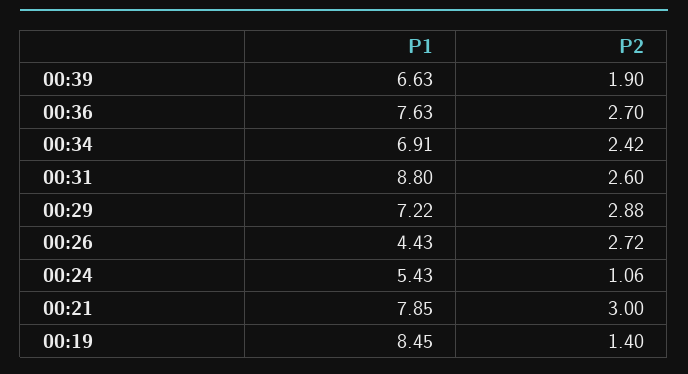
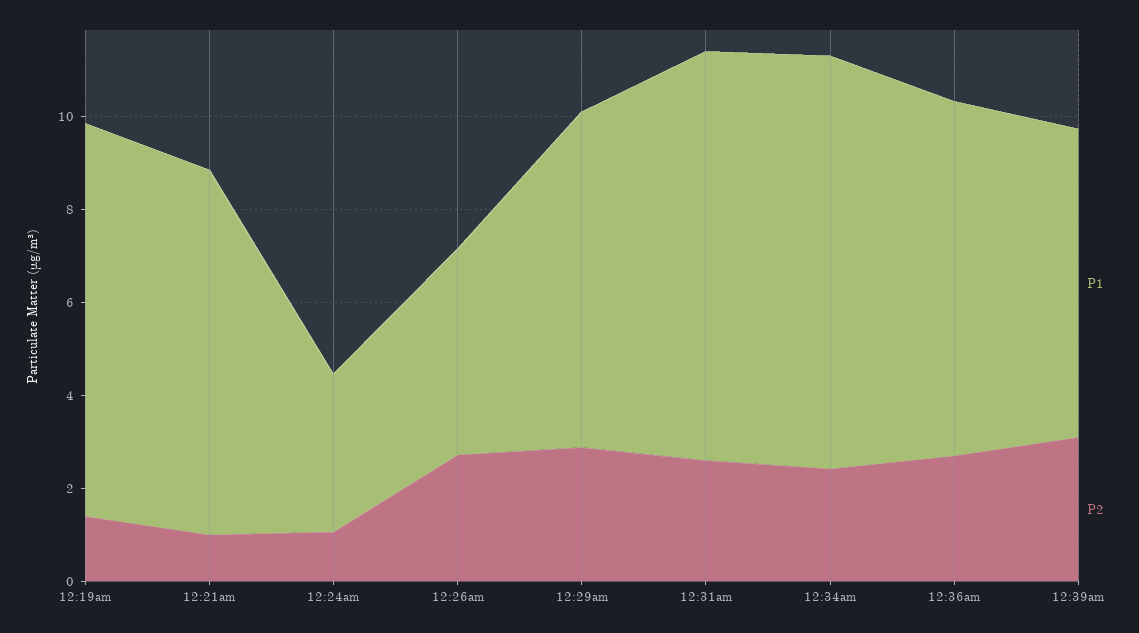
P2, 00:39: 1.9 -> 3
P1, 00:34: 6.91 -> 9
P1, 00:24: 5.43 -> 3.5
P2, 00:21: 3 -> 1

